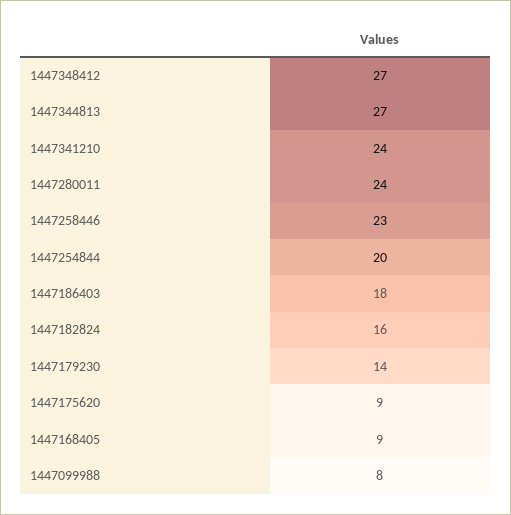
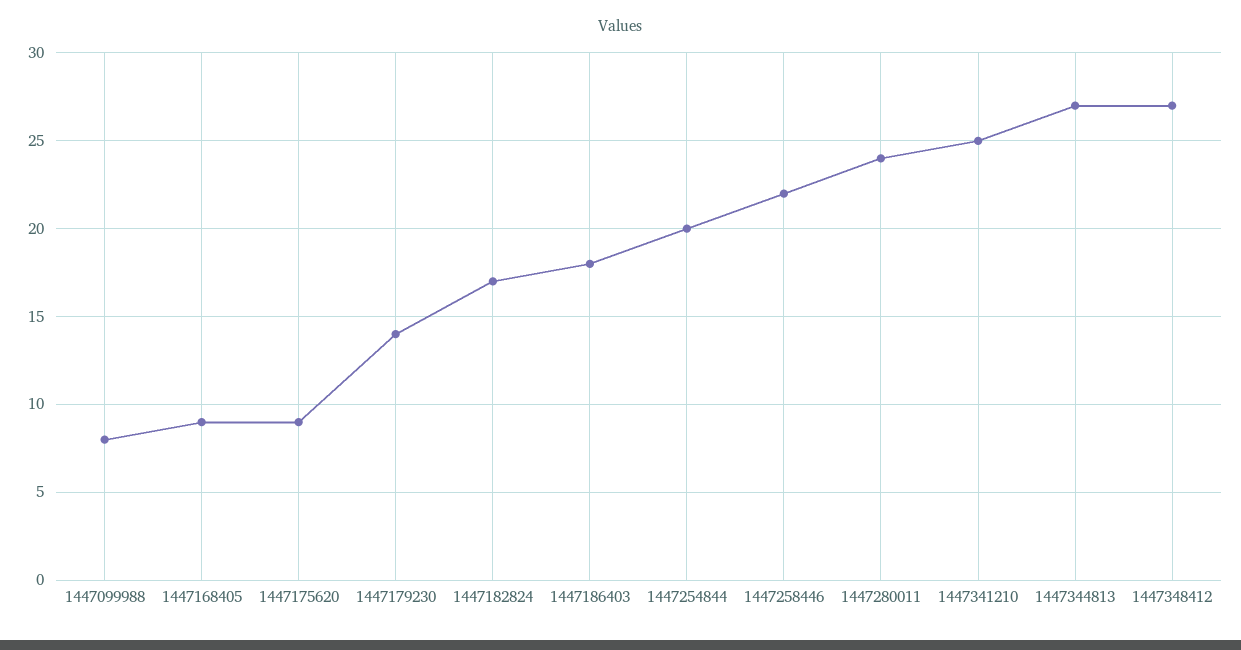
1447341210: 24 -> 25
1447258446: 23 -> 22
1447182824: 16 -> 17

